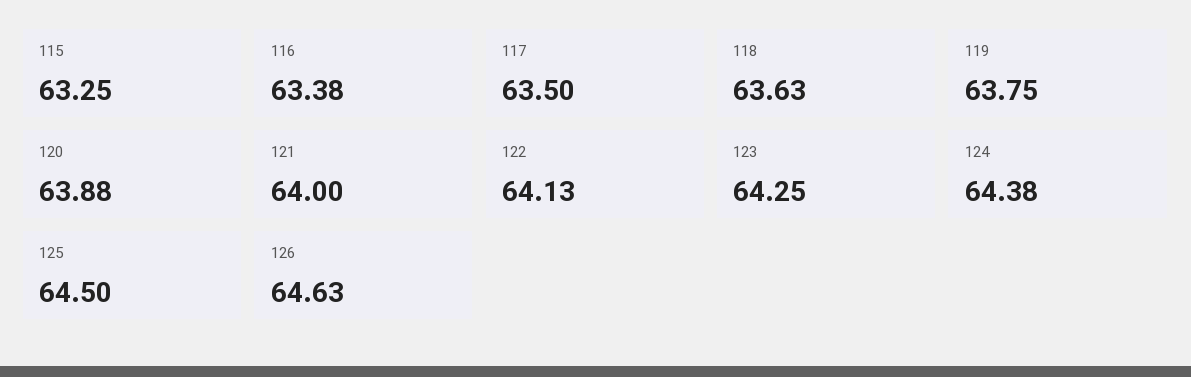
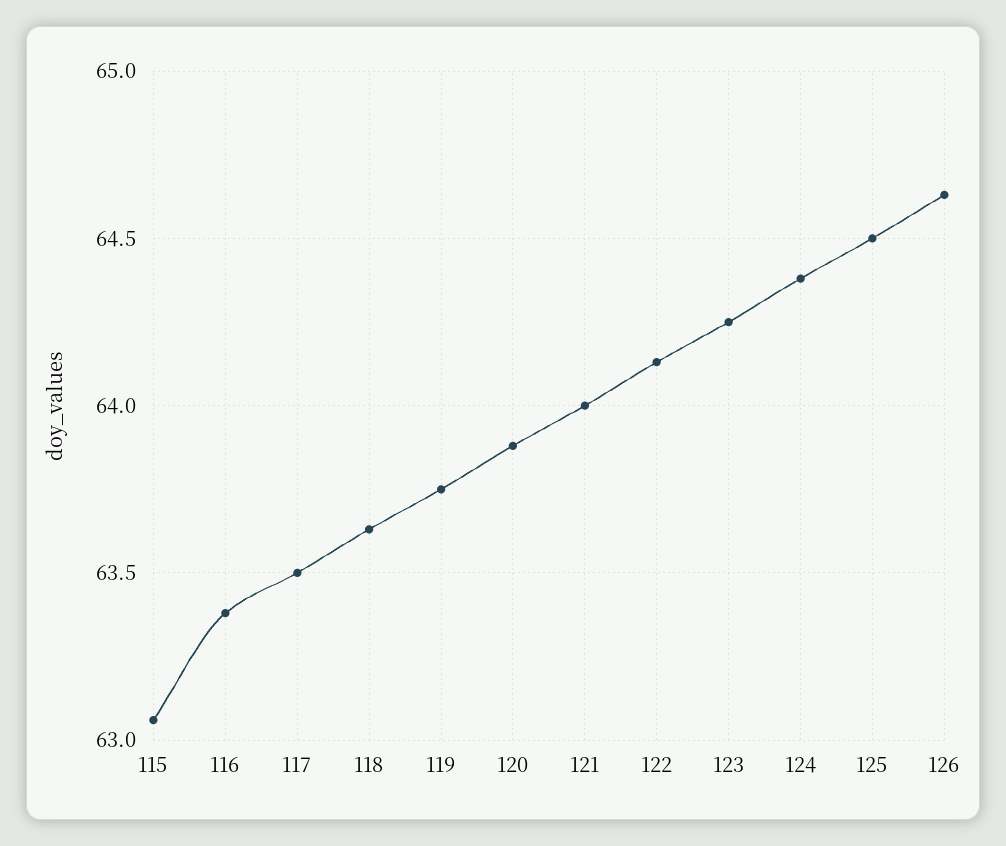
115: 63.25 -> 63.05

